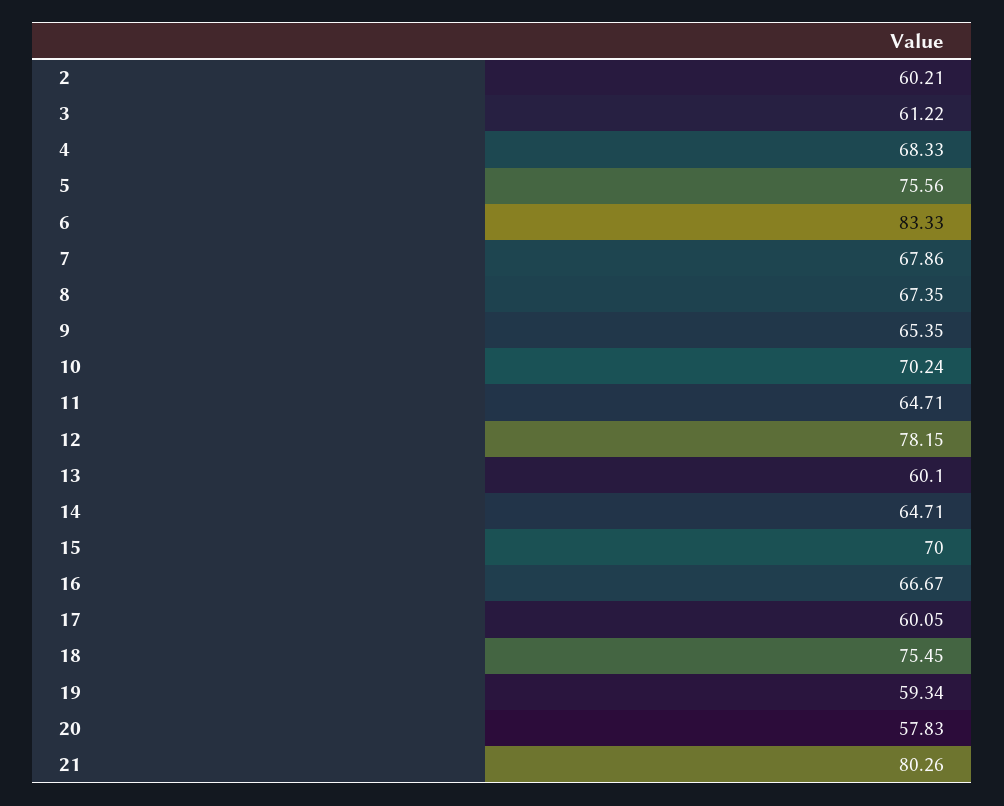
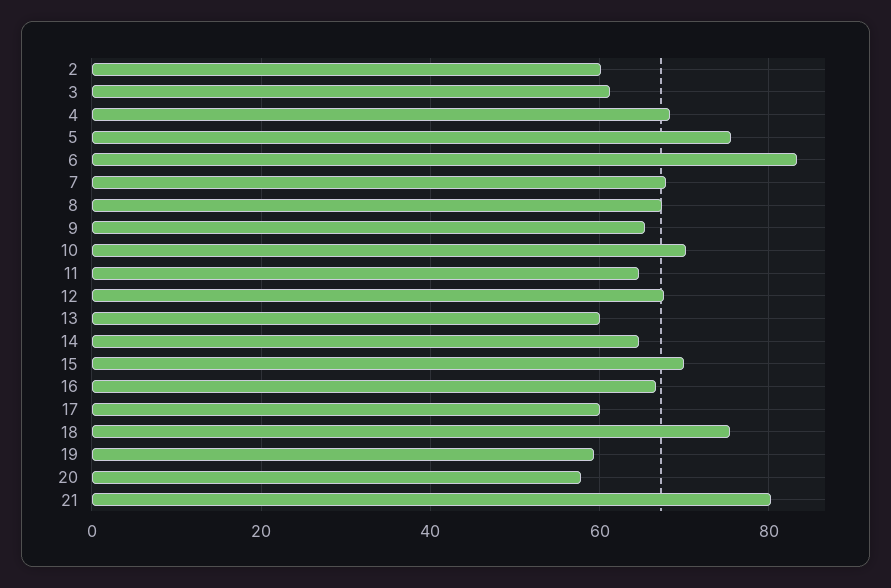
12: 78.15 -> 68

